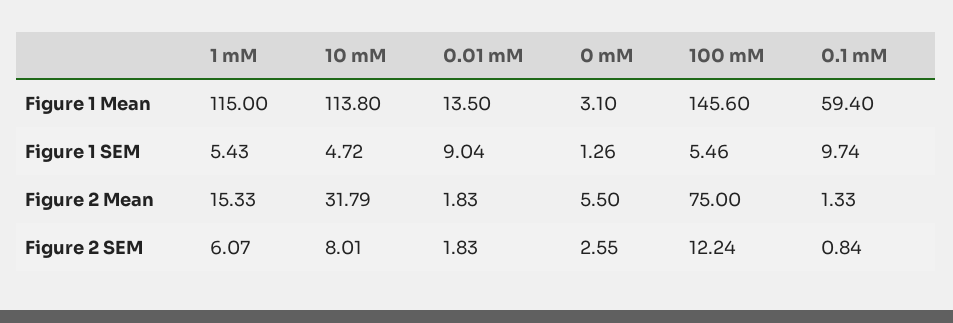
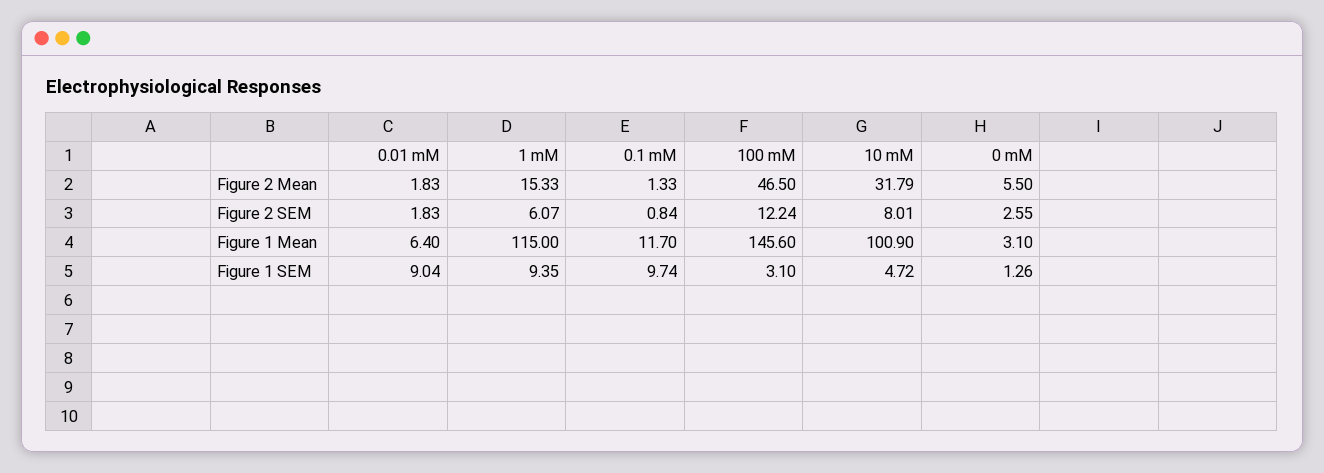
10 mM, Figure 1 Mean: 113.8 -> 100.9
0.01 mM, Figure 1 Mean: 13.5 -> 6.4
0.1 mM, Figure 1 Mean: 59.4 -> 11.7
1 mM, Figure 1 SEM: 5.43 -> 9.35
100 mM, Figure 1 SEM: 5.46 -> 3.1
100 mM, Figure 2 Mean: 75 -> 46.5

